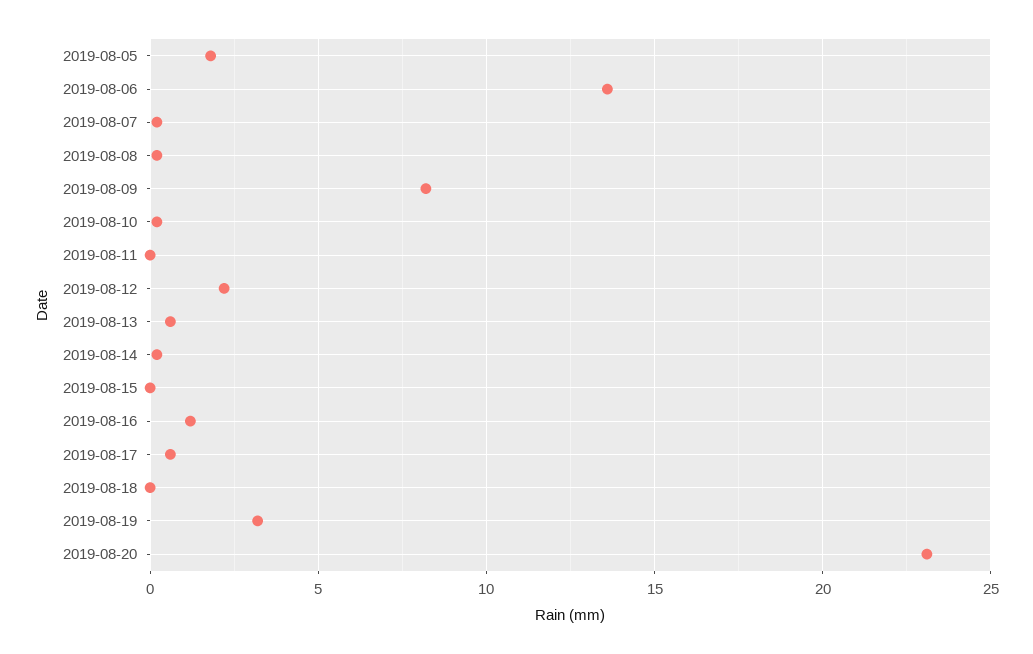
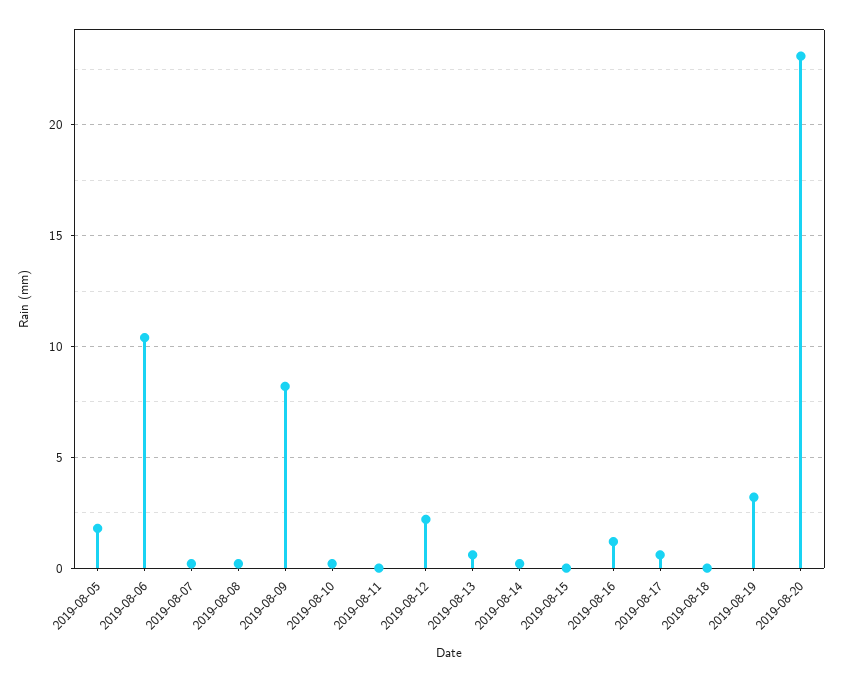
2019-08-06: 13.5 -> 10.5

